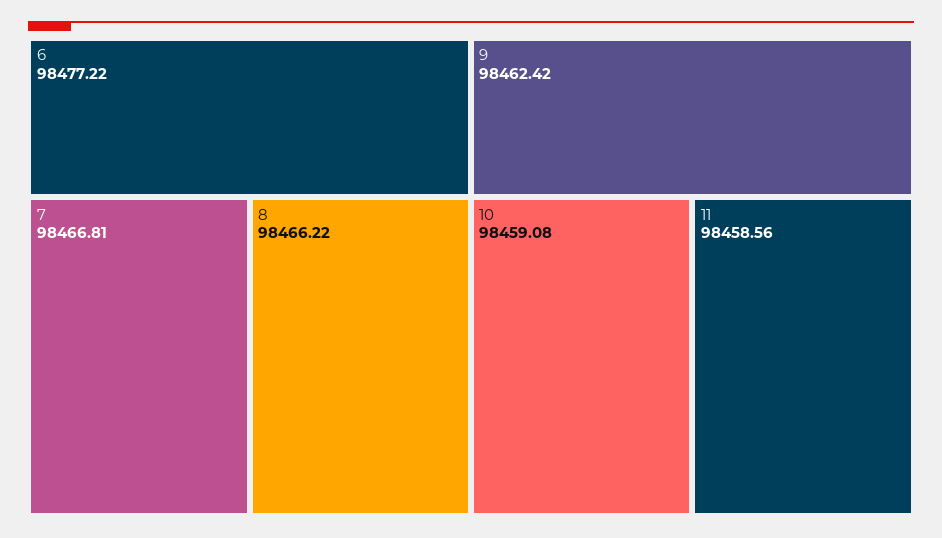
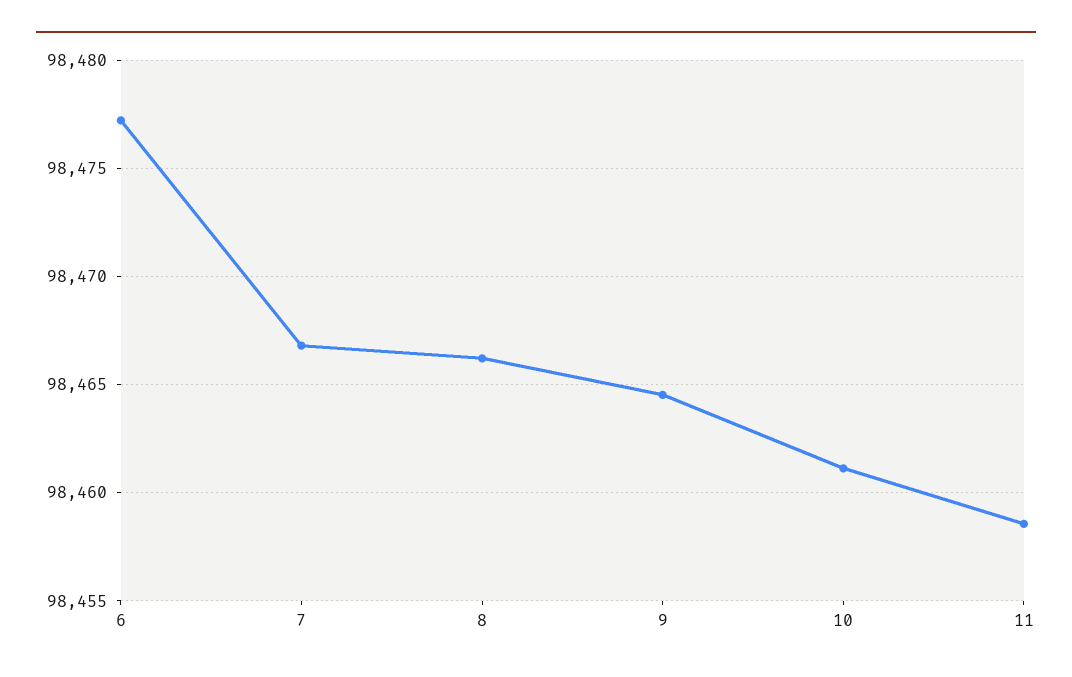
9: 98462.42 -> 98464.5
10: 98459.08 -> 98461

